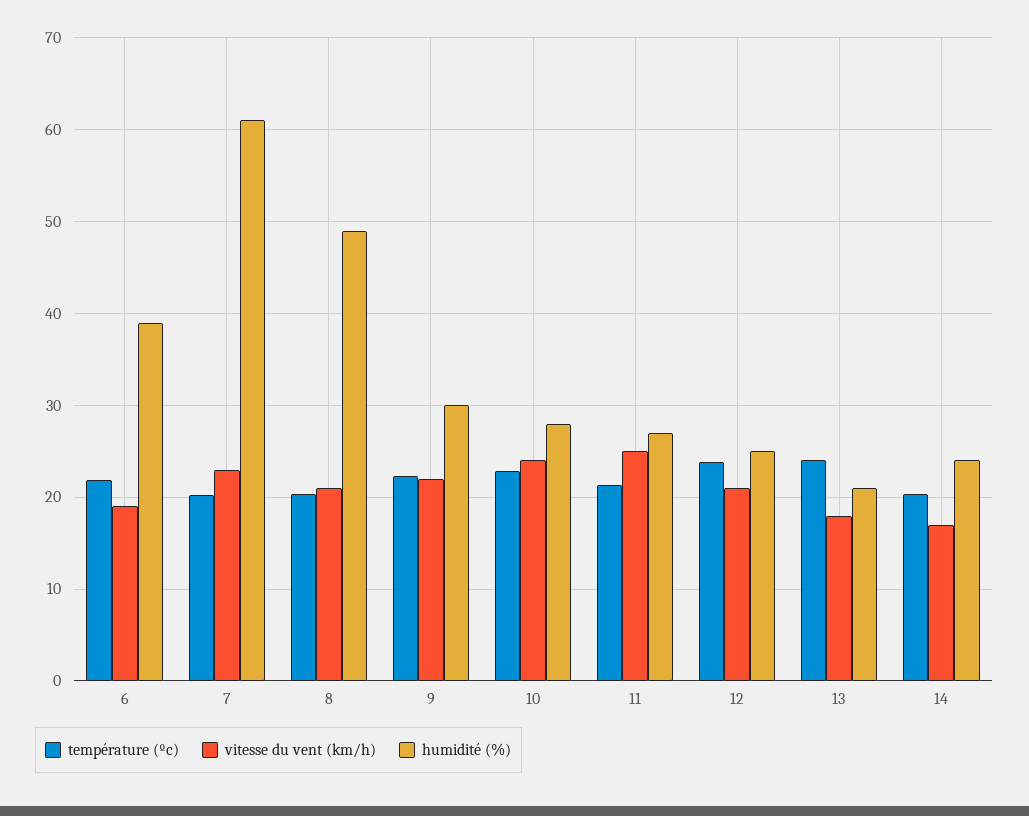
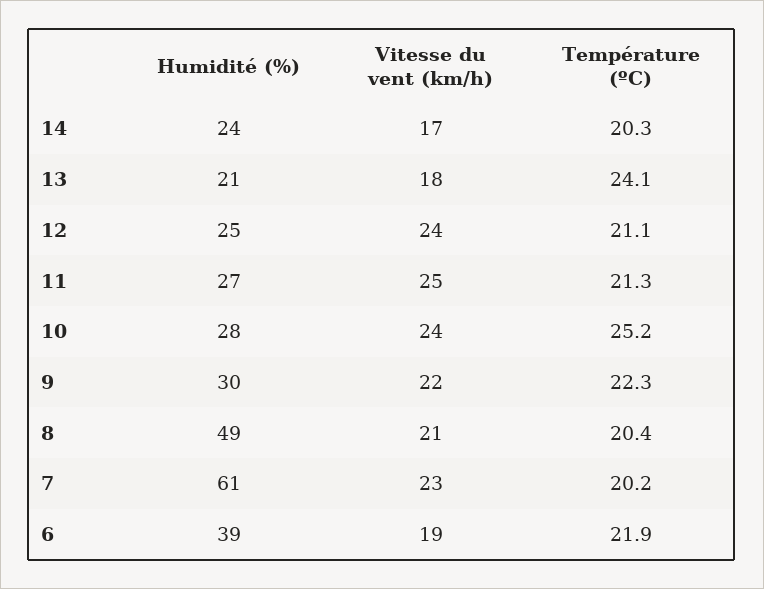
température (ºc), 10: 23 -> 25.2
température (ºc), 12: 24 -> 21.1
vitesse du vent (km/h), 12: 21 -> 24

